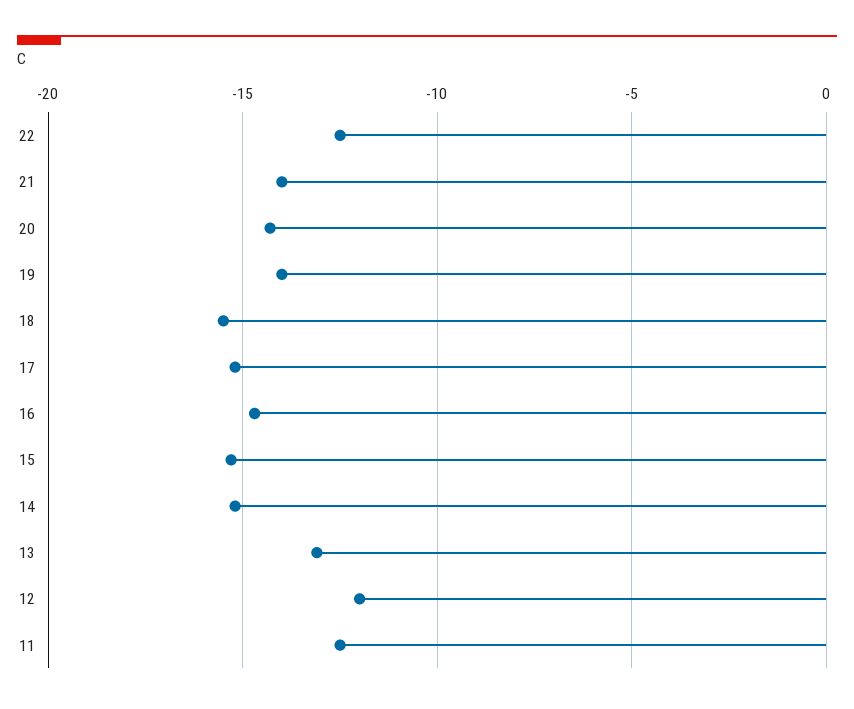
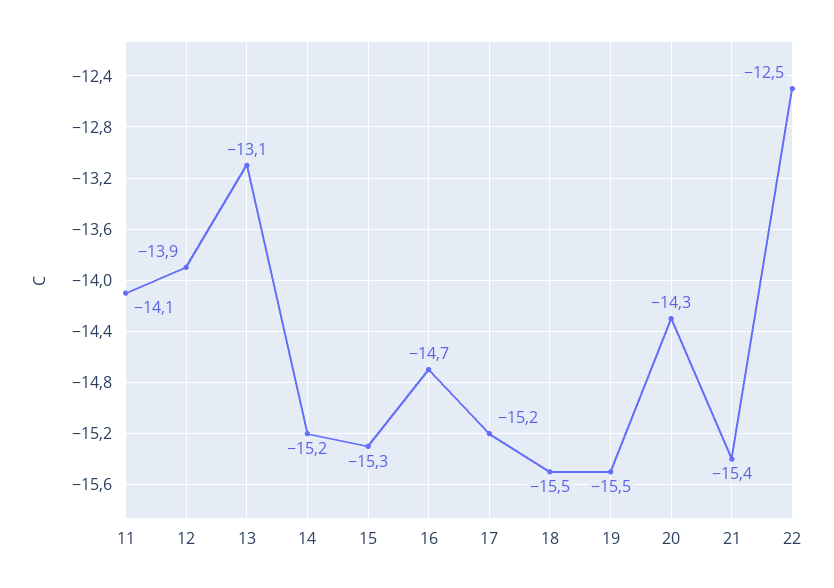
21: -14 -> -15.4
19: -14 -> -15.5
12: -12 -> -13.9
11: -12.5 -> -14.1

